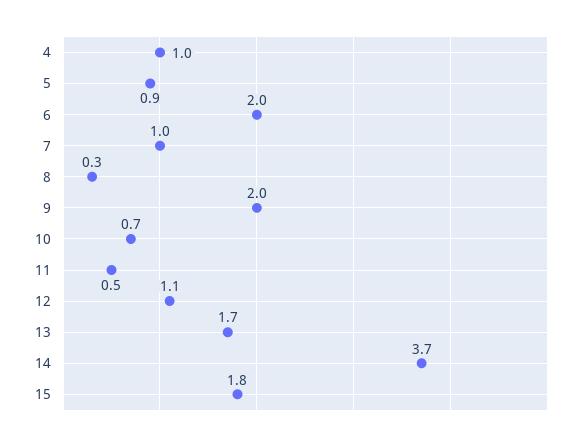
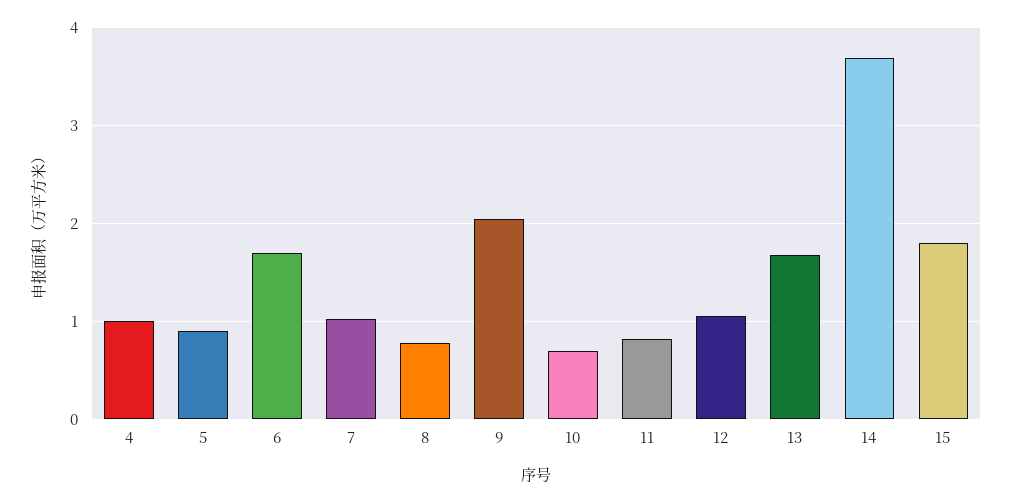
6: 2 -> 1.7
8: 0.3 -> 0.8
11: 0.5 -> 0.8

